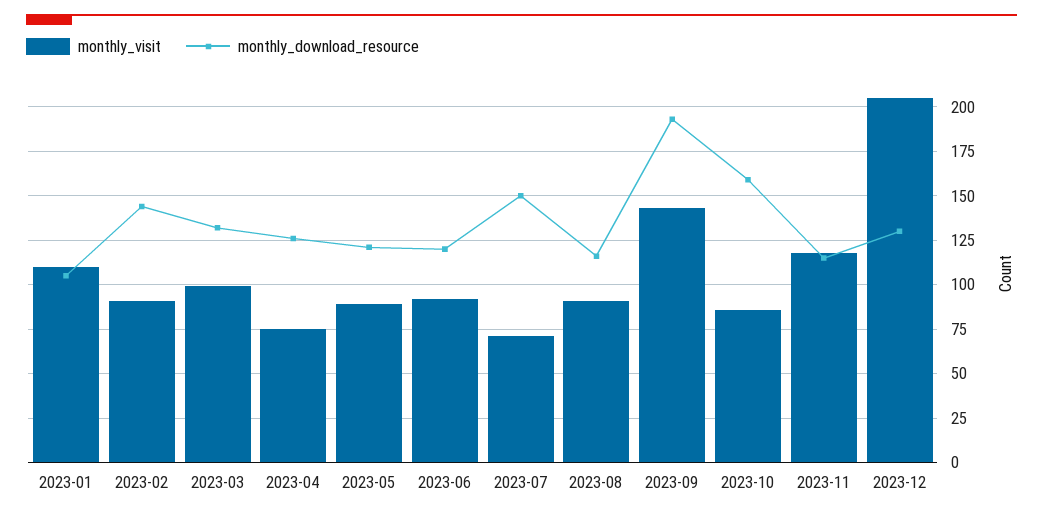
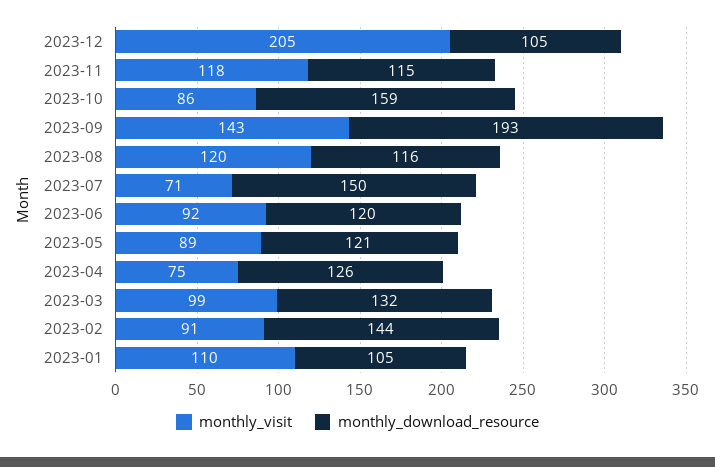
monthly_visit, 2023-08: 90 -> 120
monthly_download_resource, 2023-12: 130 -> 105

